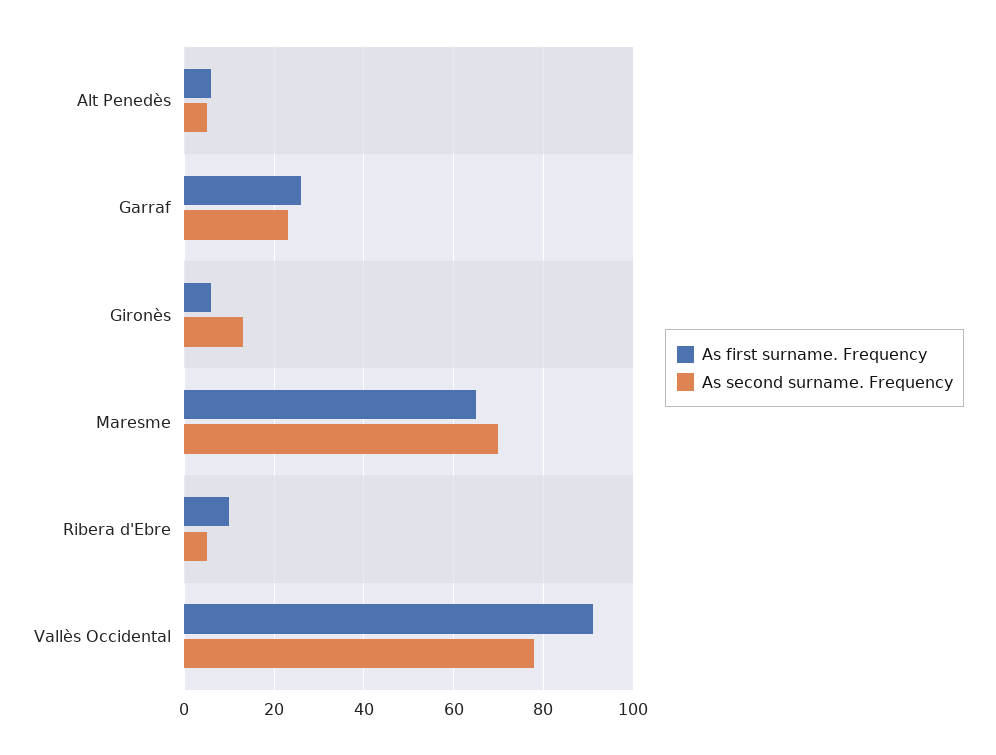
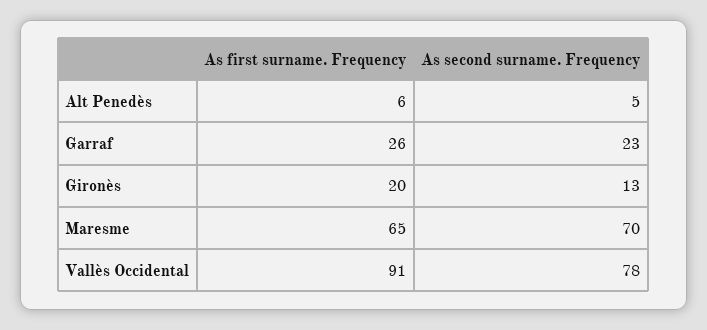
As first surname. Frequency, Gironès: 5 -> 20
As first surname. Frequency, Ribera d'Ebre: 10 -> none
As second surname. Frequency, Ribera d'Ebre: 5 -> none

